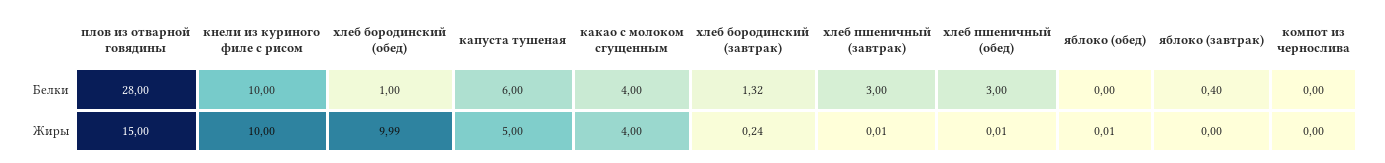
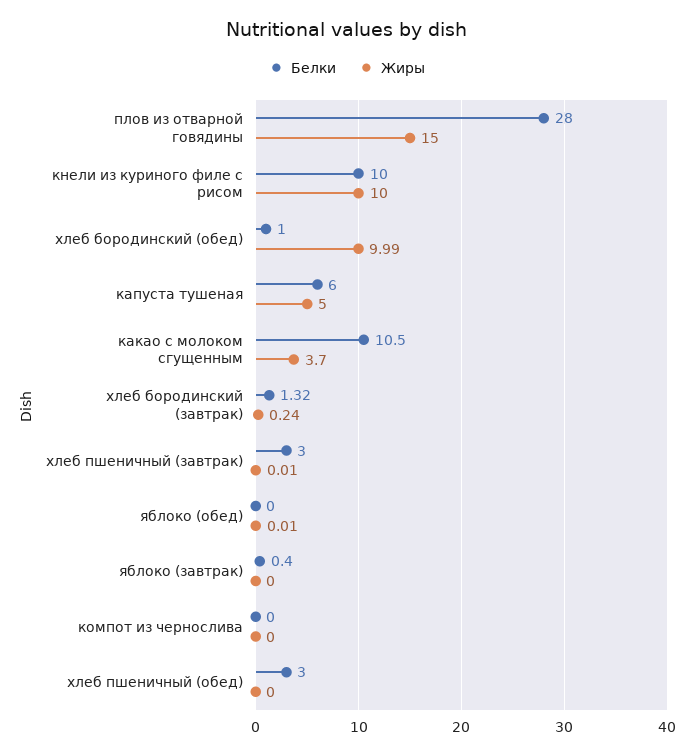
Белки, какао с молоком сгущенным: 4 -> 10.5
Жиры, какао с молоком сгущенным: 4 -> 3.7
Жиры, хлеб пшеничный (обед): 0.01 -> 0

